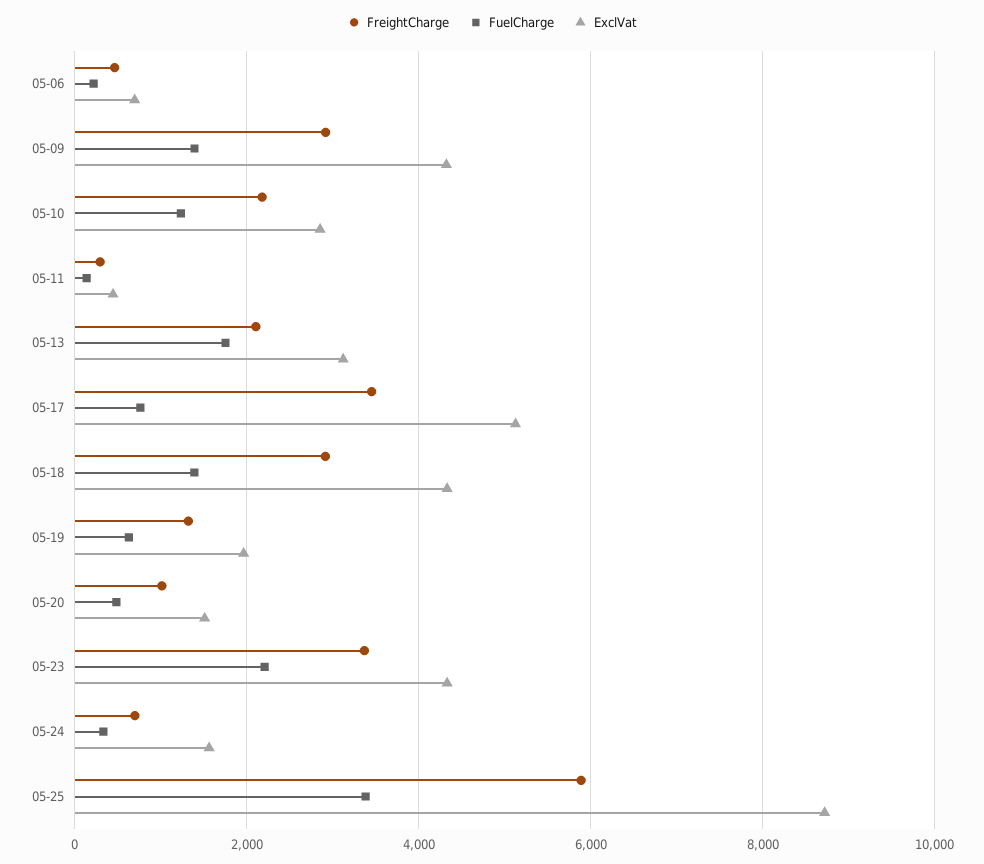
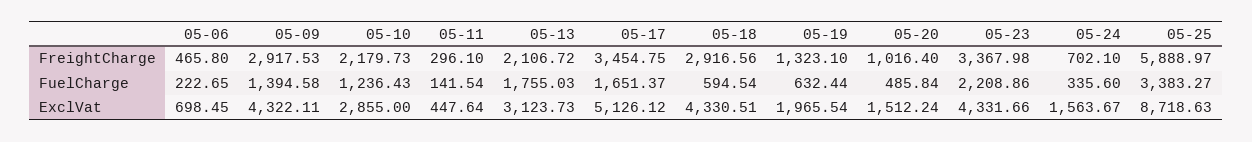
FuelCharge, 05-17: 800 -> 1651.37
FuelCharge, 05-18: 1400 -> 594.54

